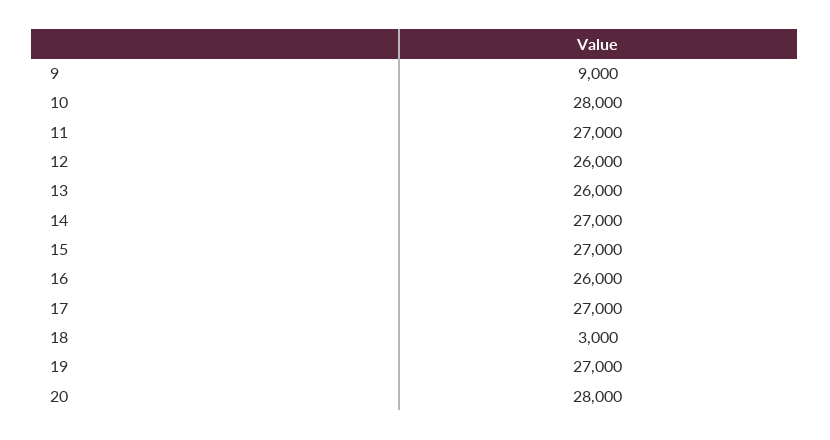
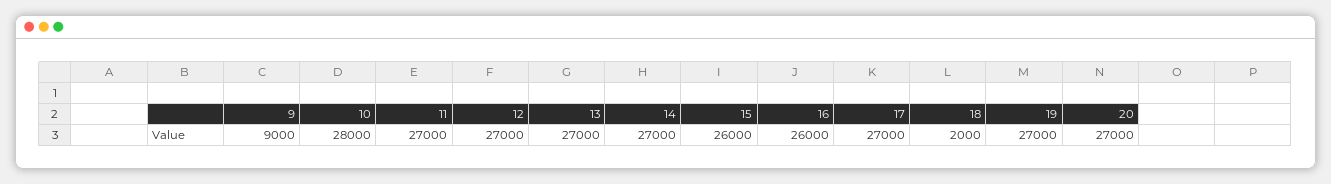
12: 26000 -> 27000
13: 26000 -> 27000
15: 27000 -> 26000
18: 3000 -> 2000
20: 28000 -> 27000

